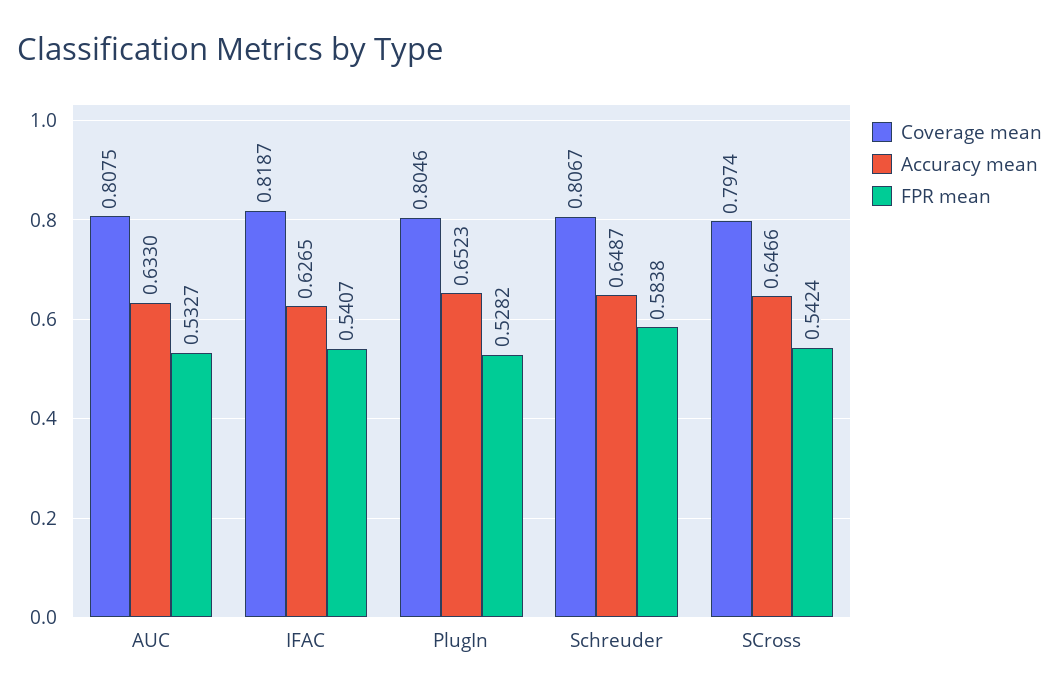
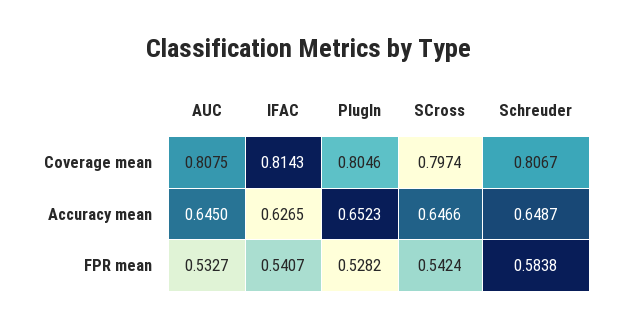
Accuracy mean, AUC: 0.633 -> 0.645
Coverage mean, IFAC: 0.8187 -> 0.8143

